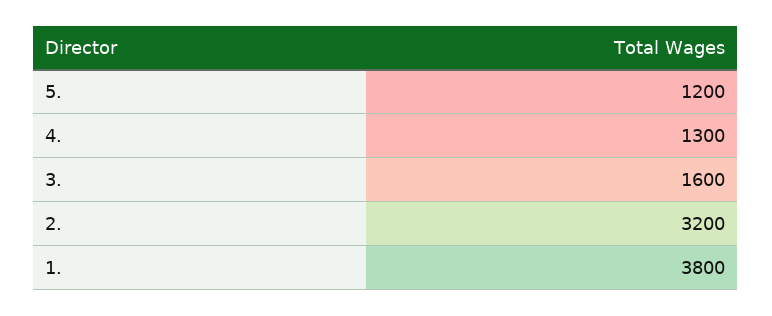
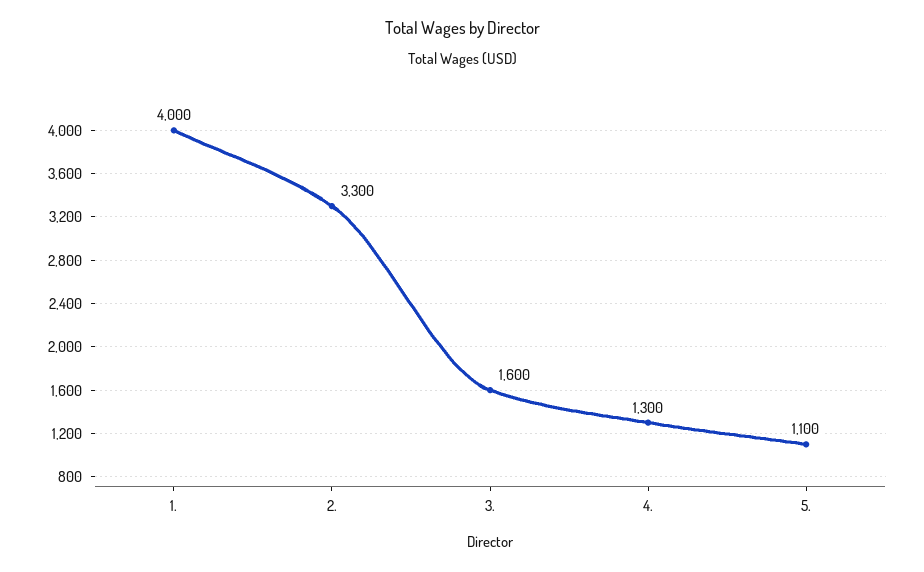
5.: 1200 -> 1100
2.: 3200 -> 3300
1.: 3800 -> 4000

